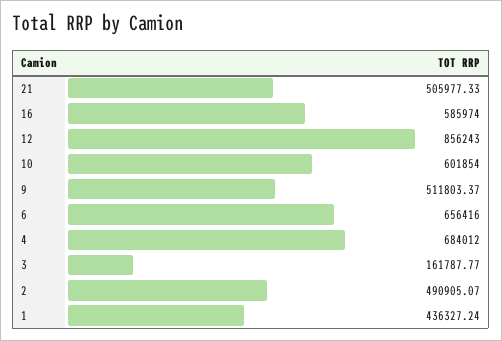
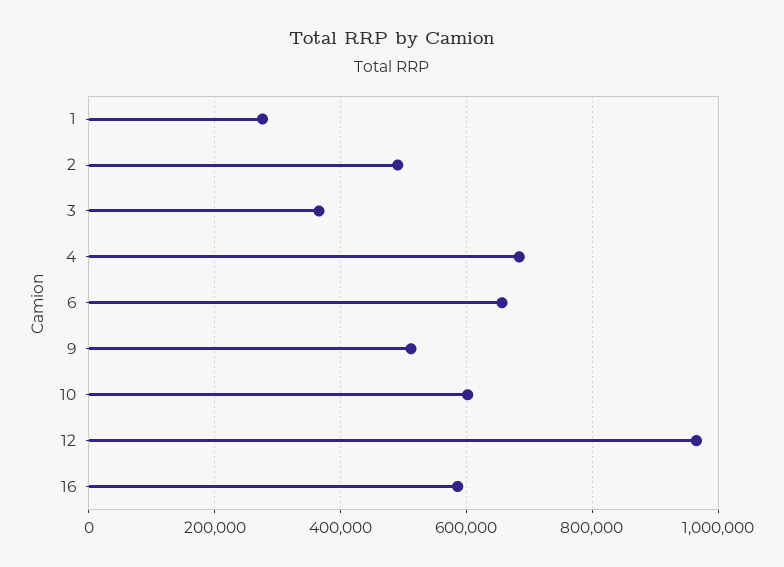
21: 505977.33 -> none
12: 856243 -> 960000
3: 161787.77 -> 360000
1: 436327.24 -> 280000

